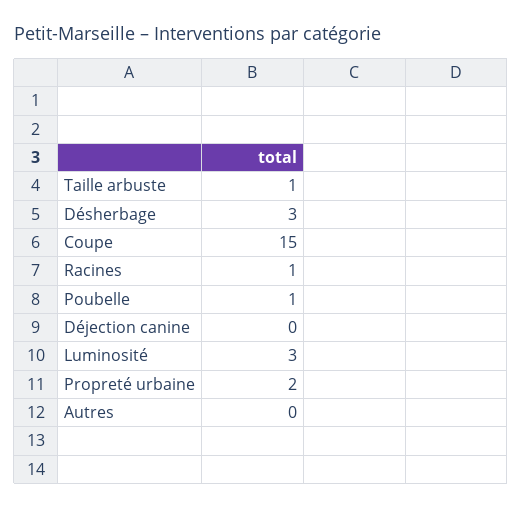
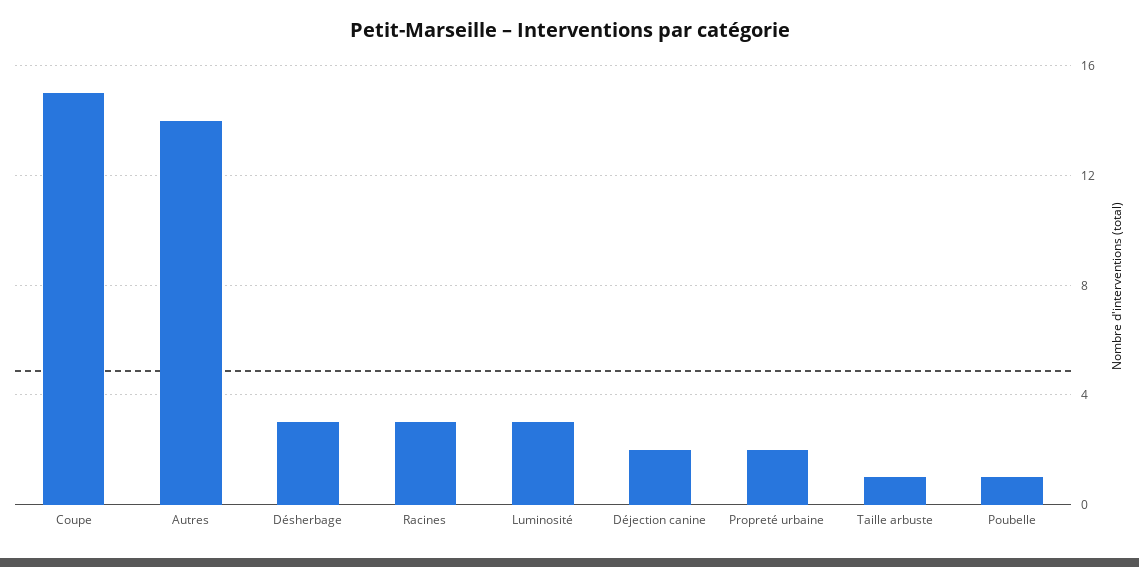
Racines: 1 -> 3
Déjection canine: 0 -> 2
Autres: 0 -> 14

